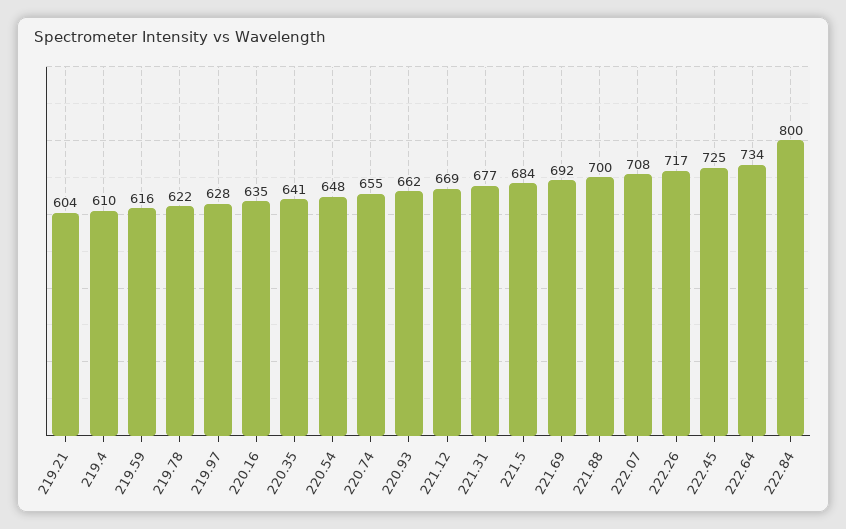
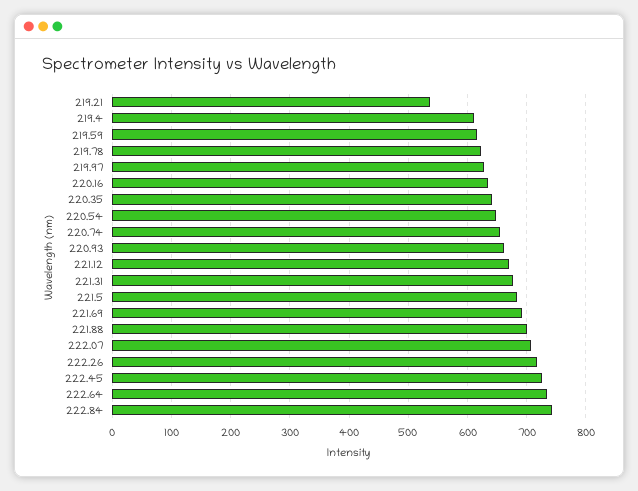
219.21: 604 -> 540
222.84: 800 -> 740

